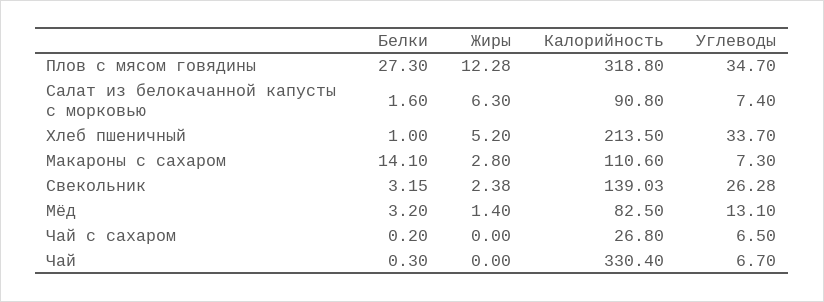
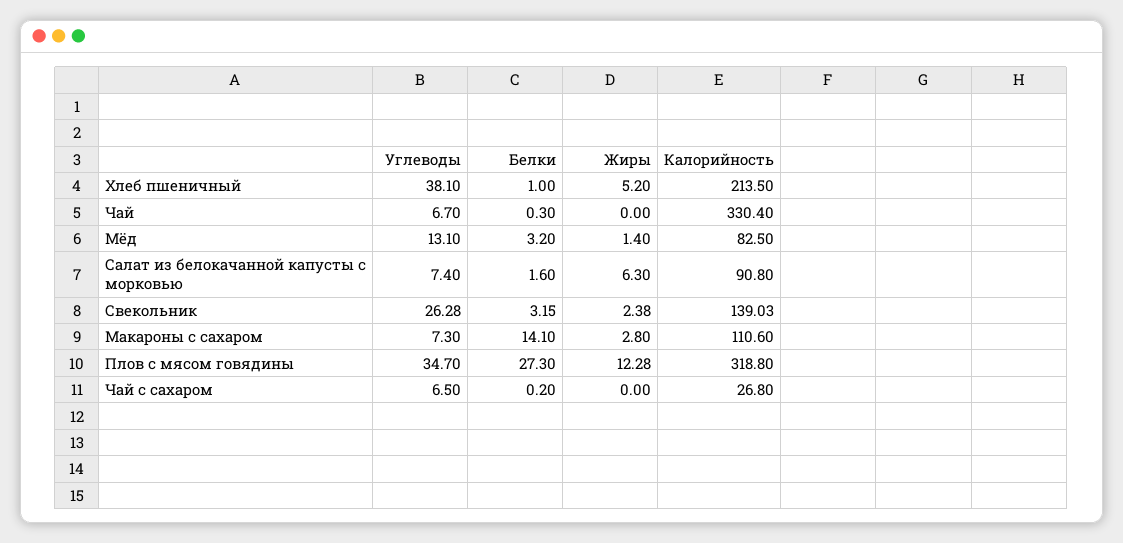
Углеводы, Хлеб пшеничный: 33.7 -> 38.1

